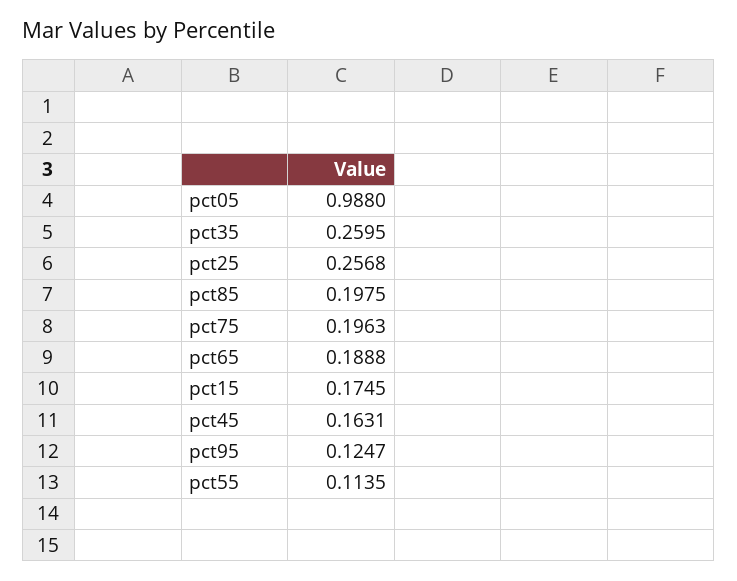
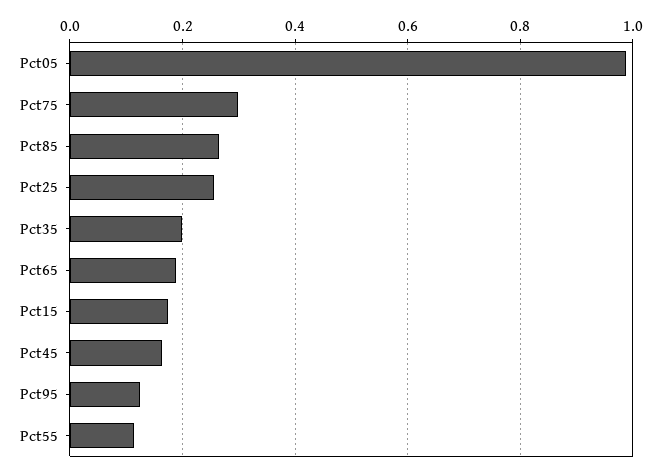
pct35: 0.2595 -> 0.2
pct85: 0.1975 -> 0.26
pct75: 0.1963 -> 0.3

